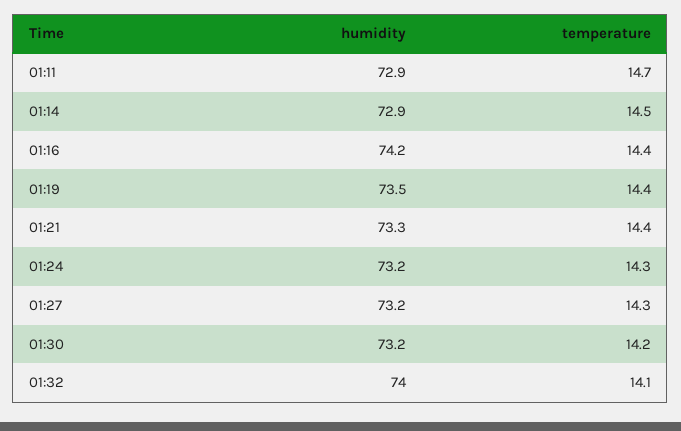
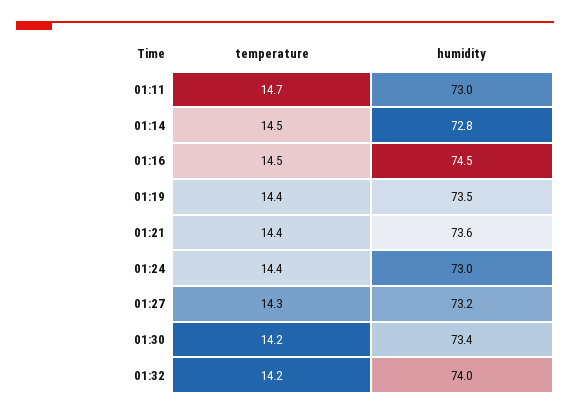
humidity, 01:11: 72.9 -> 73
humidity, 01:14: 72.9 -> 72.8
humidity, 01:16: 74.2 -> 74.5
temperature, 01:16: 14.4 -> 14.5
humidity, 01:21: 73.3 -> 73.6
humidity, 01:24: 73.2 -> 73
temperature, 01:24: 14.3 -> 14.4
humidity, 01:30: 73.2 -> 73.4
temperature, 01:32: 14.1 -> 14.2

